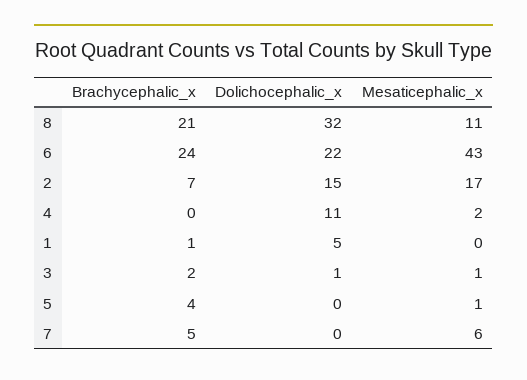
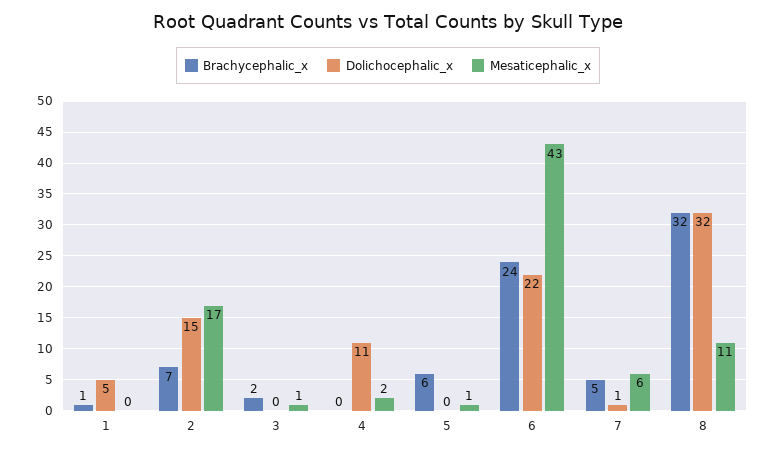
Brachycephalic_x, 8: 21 -> 32
Dolichocephalic_x, 3: 1 -> 0
Brachycephalic_x, 5: 4 -> 6
Dolichocephalic_x, 7: 0 -> 1

